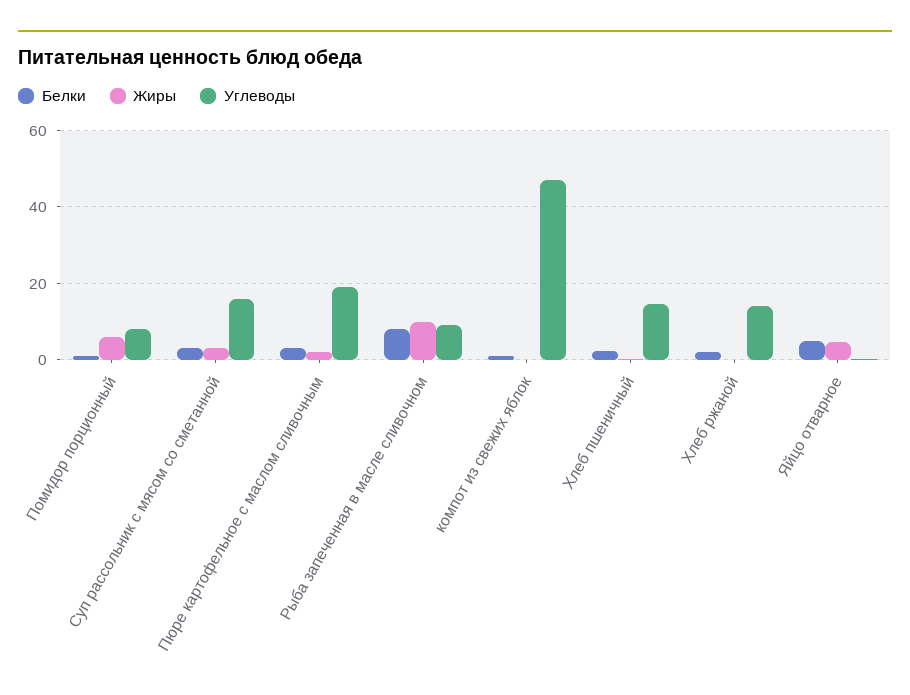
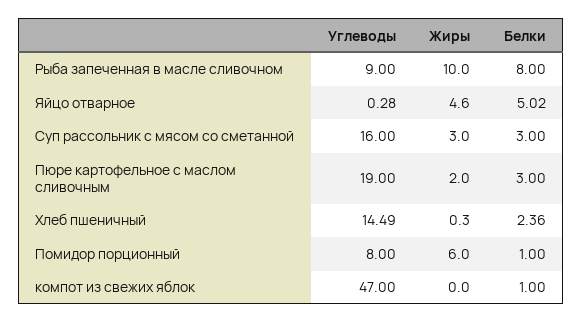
Белки, Хлеб ржаной: 2 -> none
Жиры, Хлеб ржаной: 0 -> none
Углеводы, Хлеб ржаной: 14 -> none

